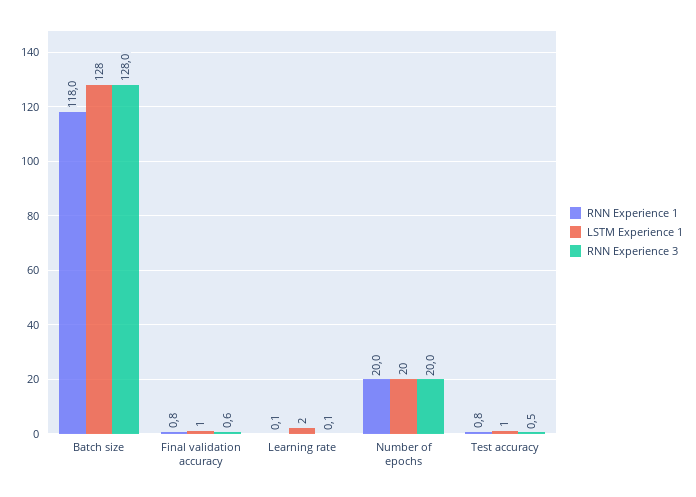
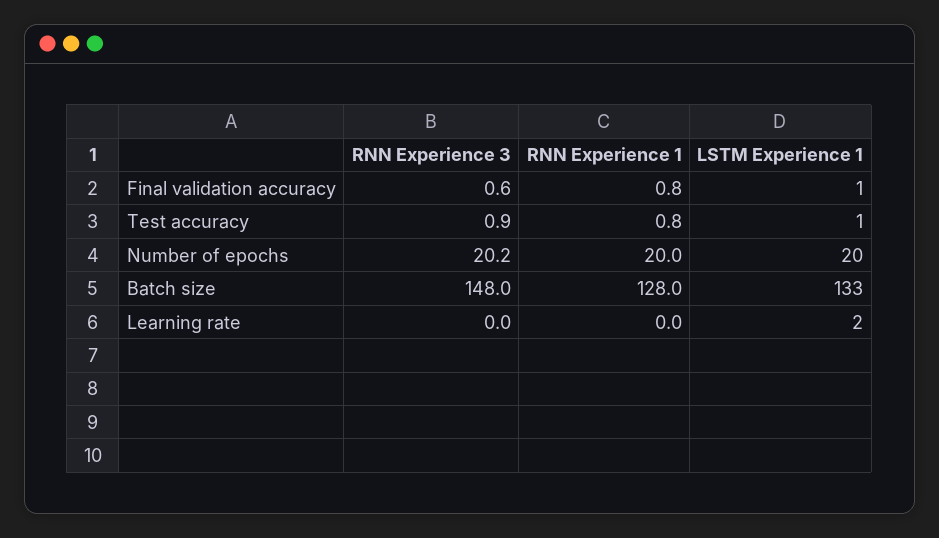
RNN Experience 1, Batch size: 118 -> 128
LSTM Experience 1, Batch size: 128 -> 133
RNN Experience 3, Batch size: 128 -> 148
RNN Experience 1, Learning rate: 0.1 -> 0
RNN Experience 3, Learning rate: 0.1 -> 0
RNN Experience 3, Number of epochs: 20 -> 20.2
RNN Experience 3, Test accuracy: 0.5 -> 0.9

